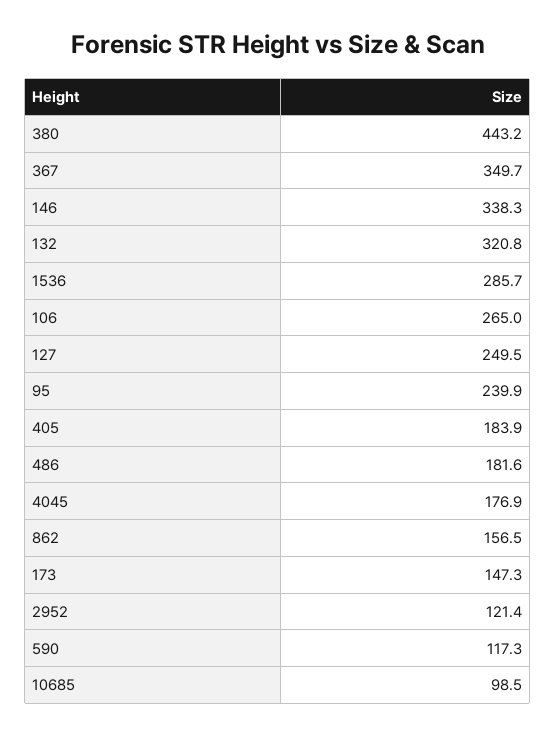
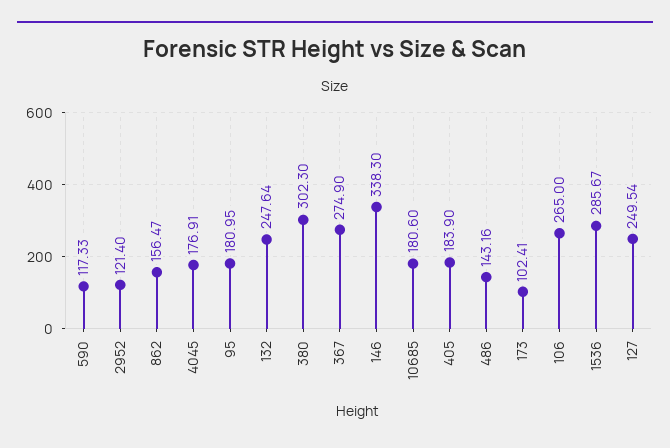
380: 443.2 -> 302.3
367: 349.7 -> 274.9
132: 320.8 -> 247.64
95: 239.9 -> 180.95
486: 181.6 -> 143.16
173: 147.3 -> 102.41
10685: 98.5 -> 180.6

